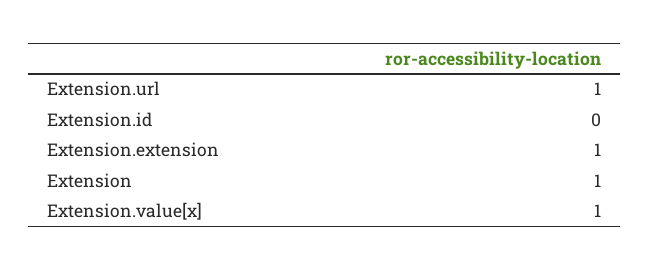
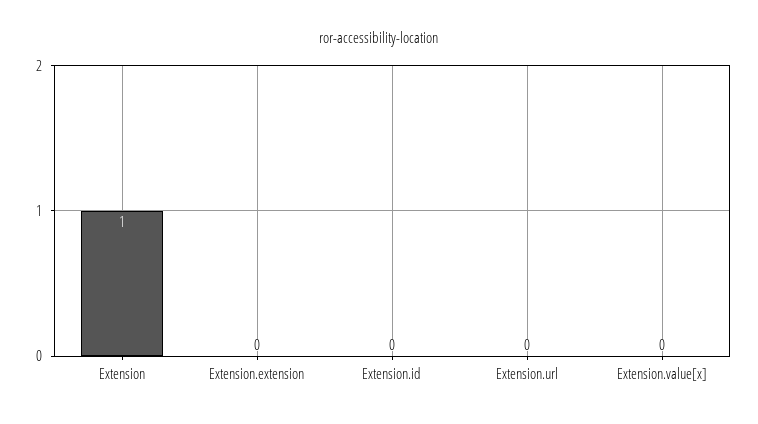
Extension.url: 1 -> 0
Extension.extension: 1 -> 0
Extension.value[x]: 1 -> 0

